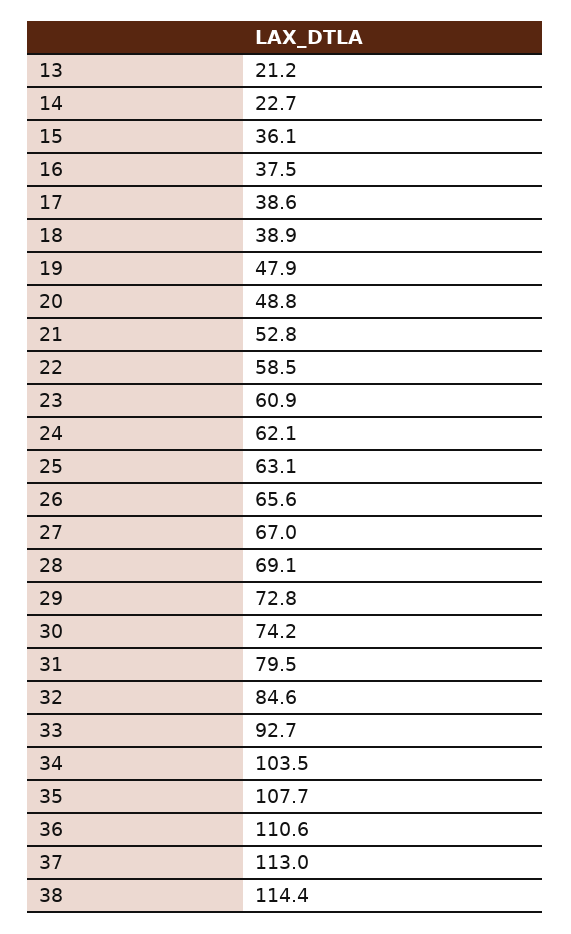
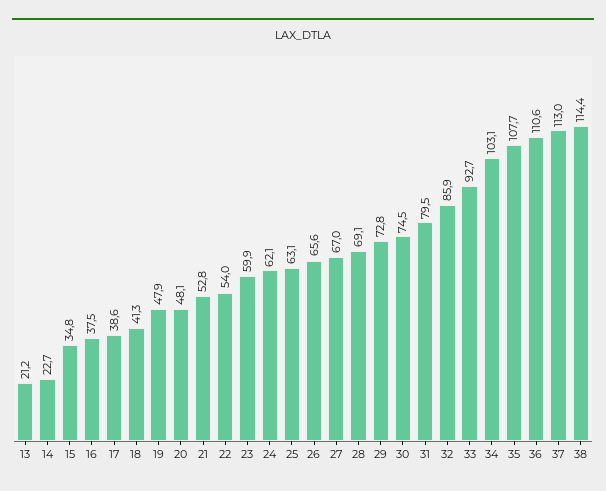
15: 36.1 -> 34.8
18: 38.9 -> 41.3
20: 48.8 -> 48.1
22: 58.5 -> 54
23: 60.9 -> 59.9
30: 74.2 -> 74.5
32: 84.6 -> 85.9
34: 103.5 -> 103.1

